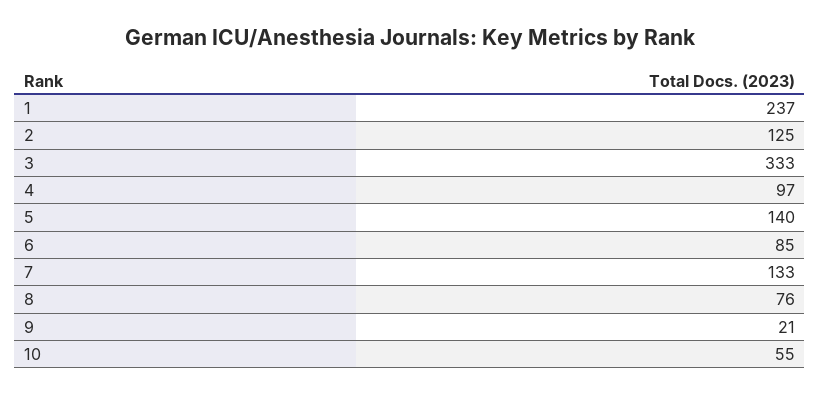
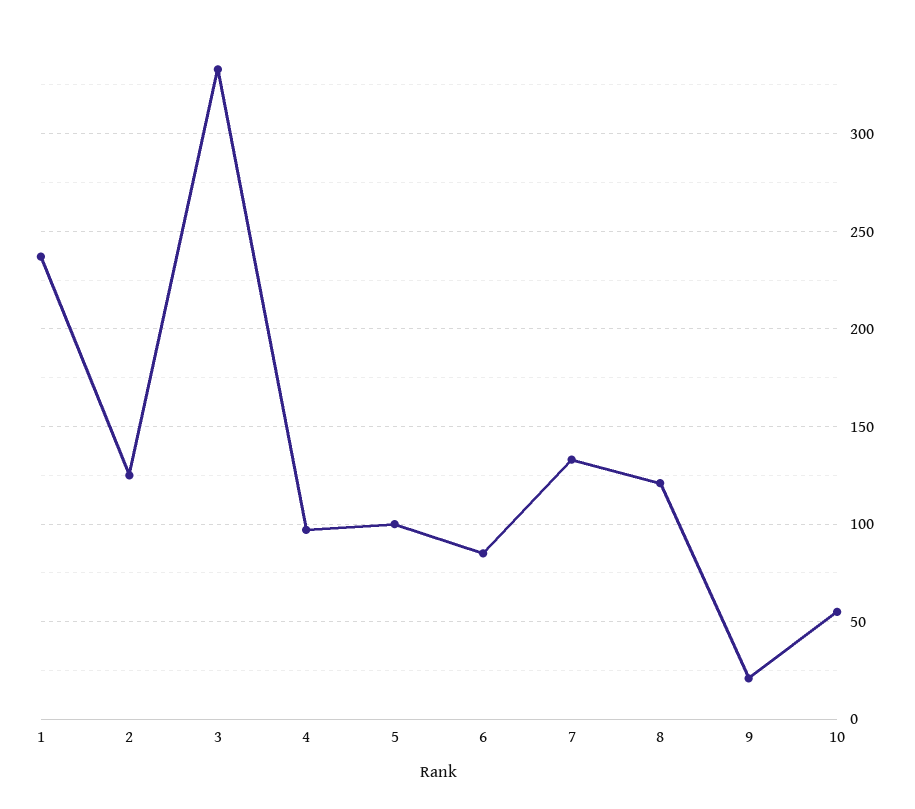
5: 140 -> 100
8: 76 -> 120

